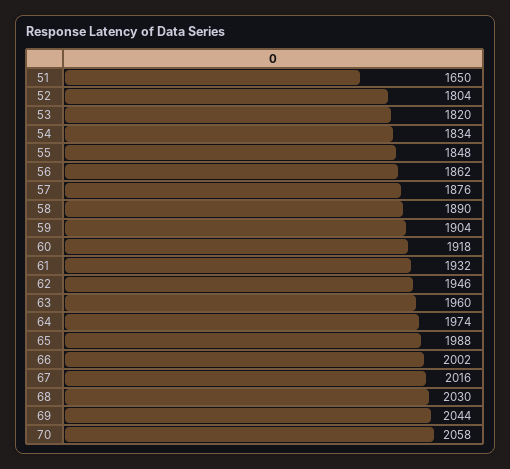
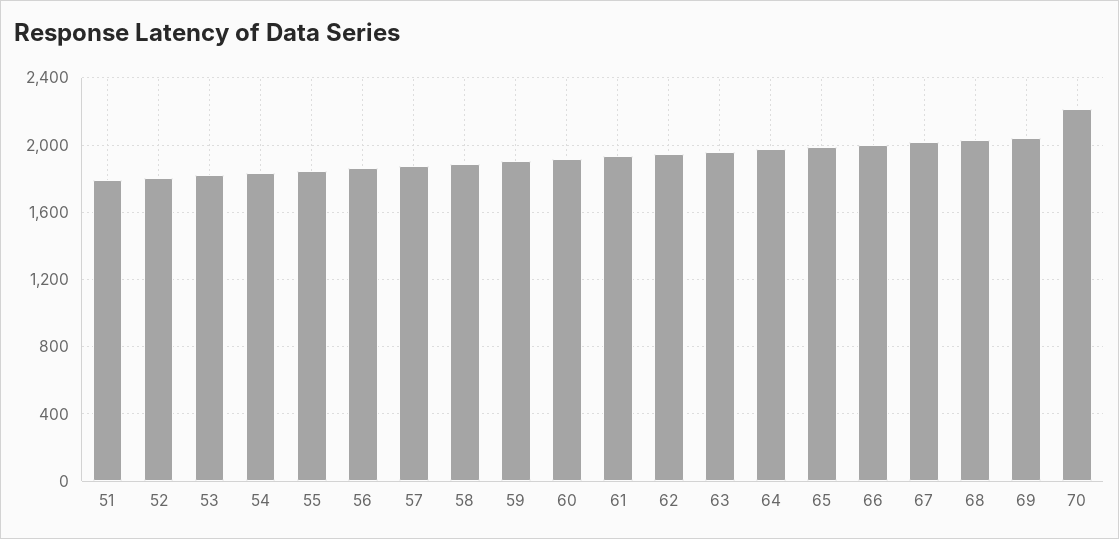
51: 1650 -> 1800
70: 2058 -> 2200

